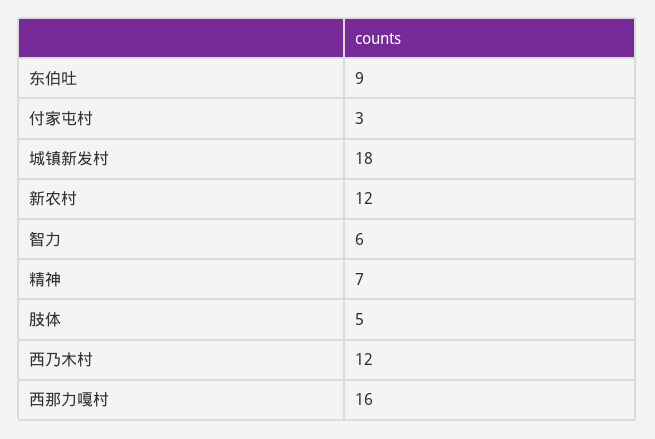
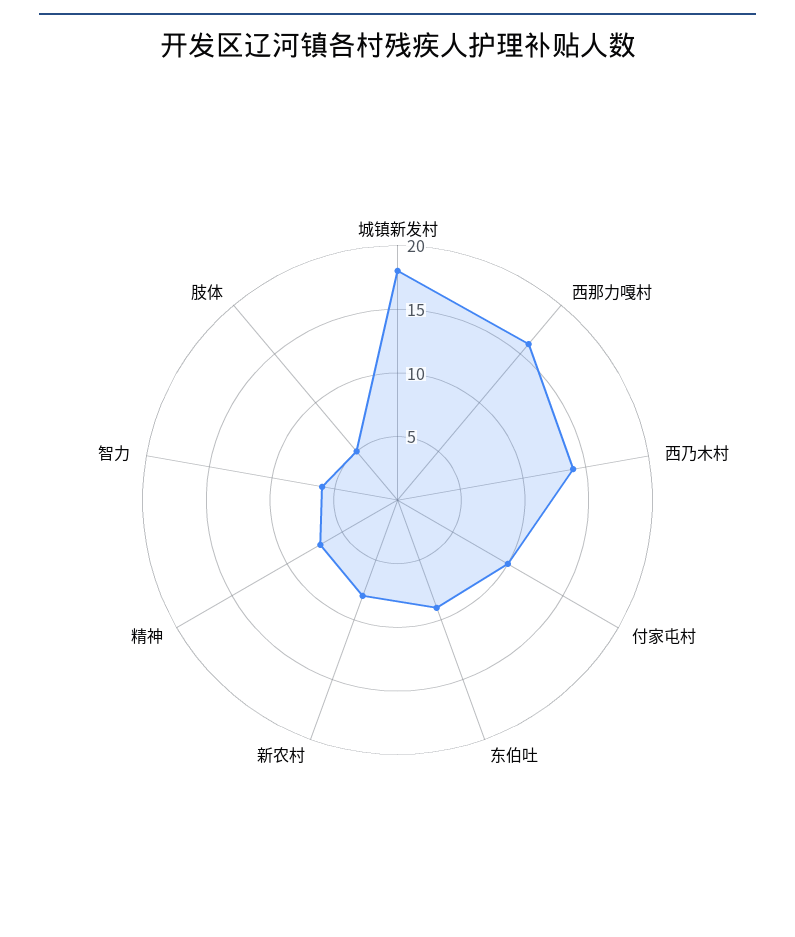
付家屯村: 3 -> 10
新农村: 12 -> 8
西乃木村: 12 -> 14

